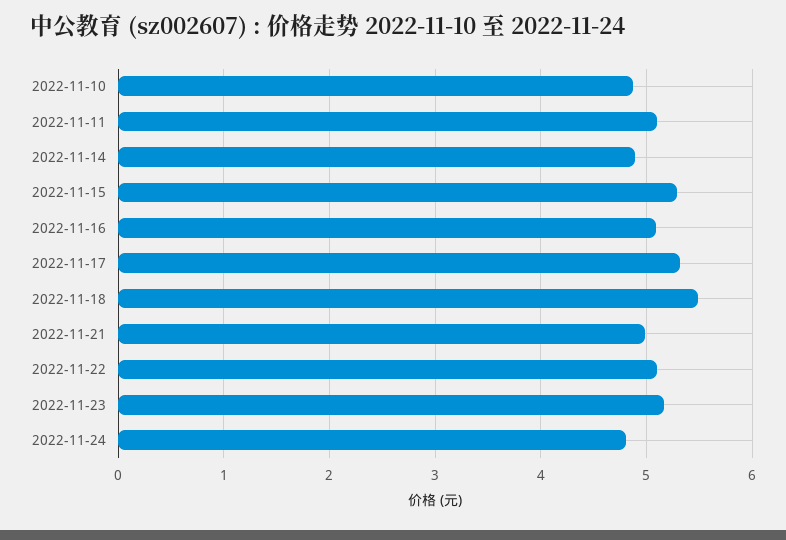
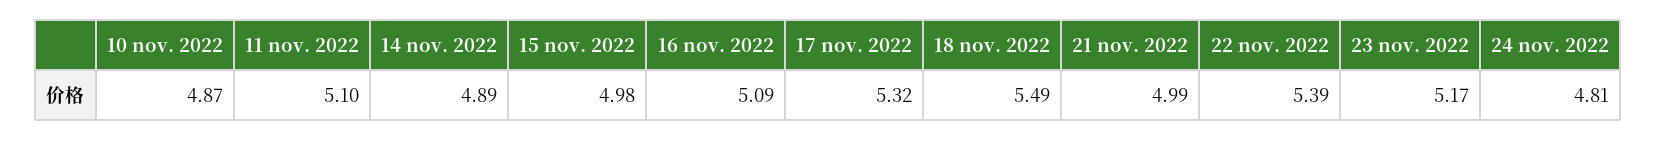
2022-11-15: 5.3 -> 4.98
2022-11-22: 5.1 -> 5.39

